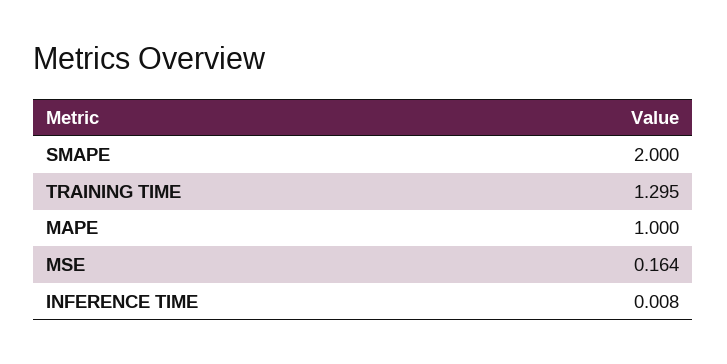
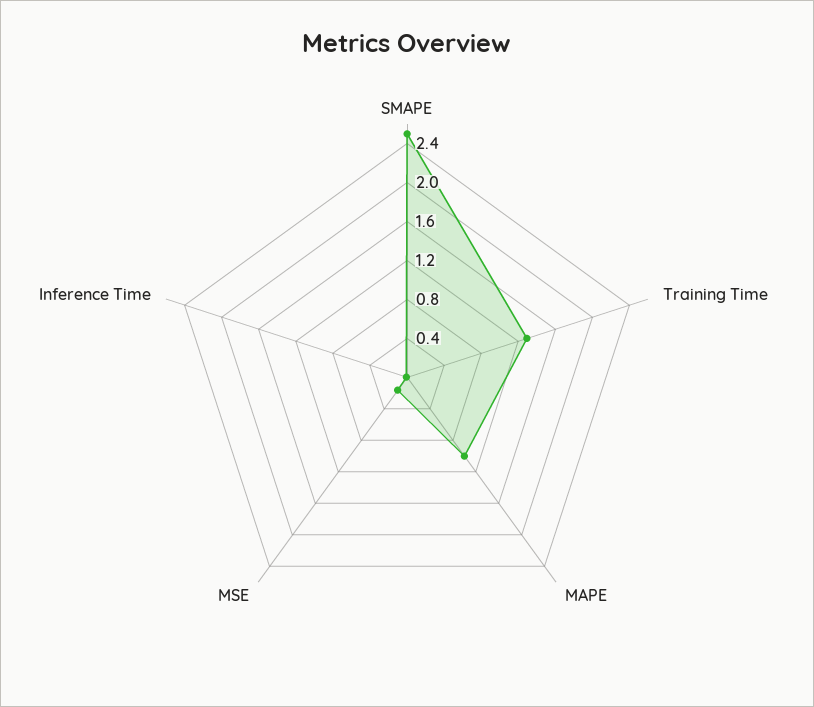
SMAPE: 2 -> 2.5

